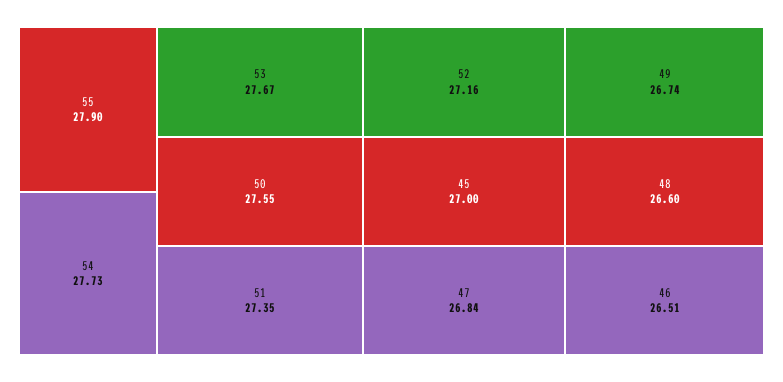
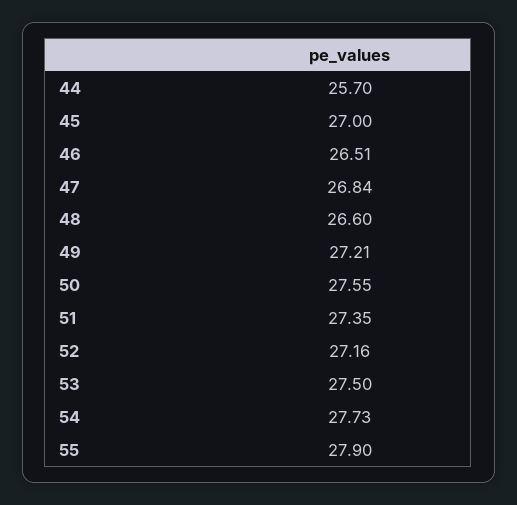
53: 27.67 -> 27.5
49: 26.74 -> 27.21
44: none -> 25.7

